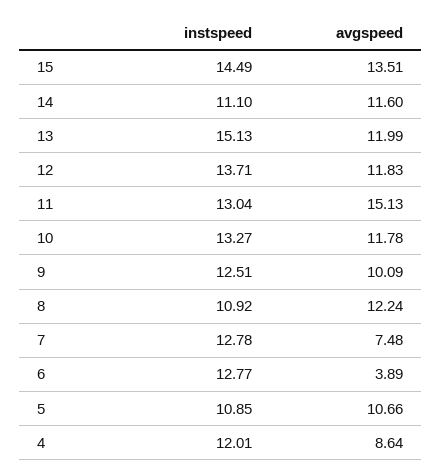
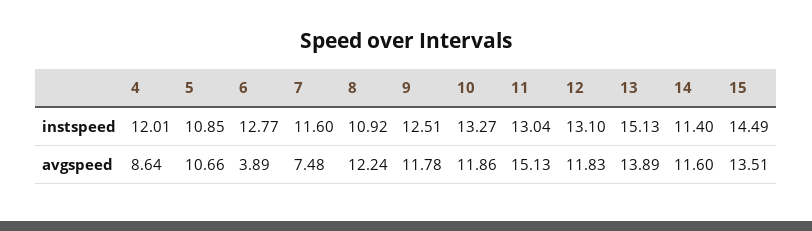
instspeed, 14: 11.1 -> 11.4
avgspeed, 13: 11.99 -> 13.89
instspeed, 12: 13.71 -> 13.1
avgspeed, 10: 11.78 -> 11.86
avgspeed, 9: 10.09 -> 11.78
instspeed, 7: 12.78 -> 11.6

